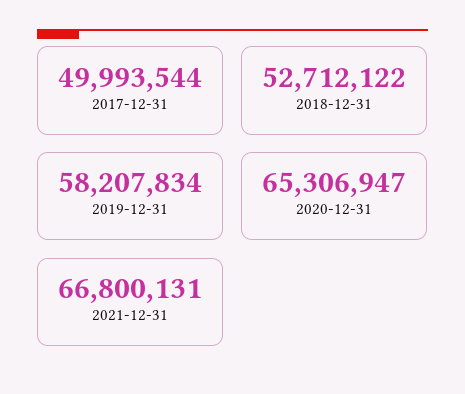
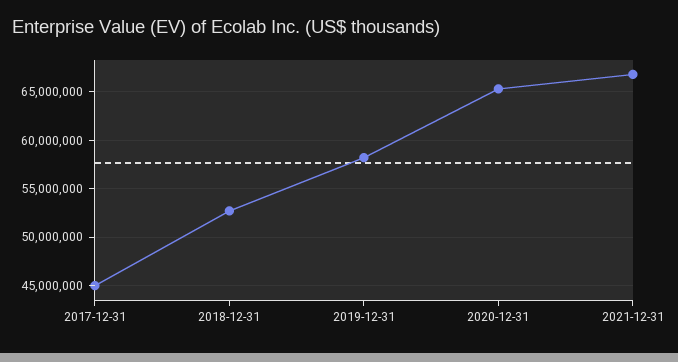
2017-12-31: 49993544 -> 45000000

